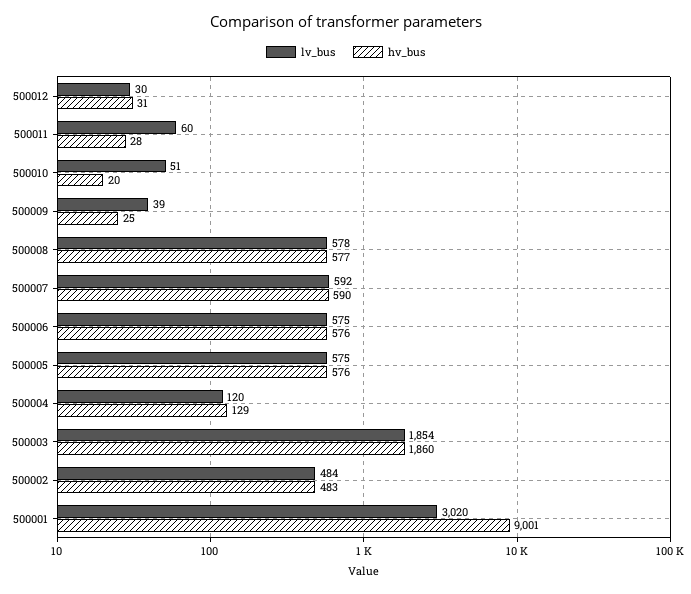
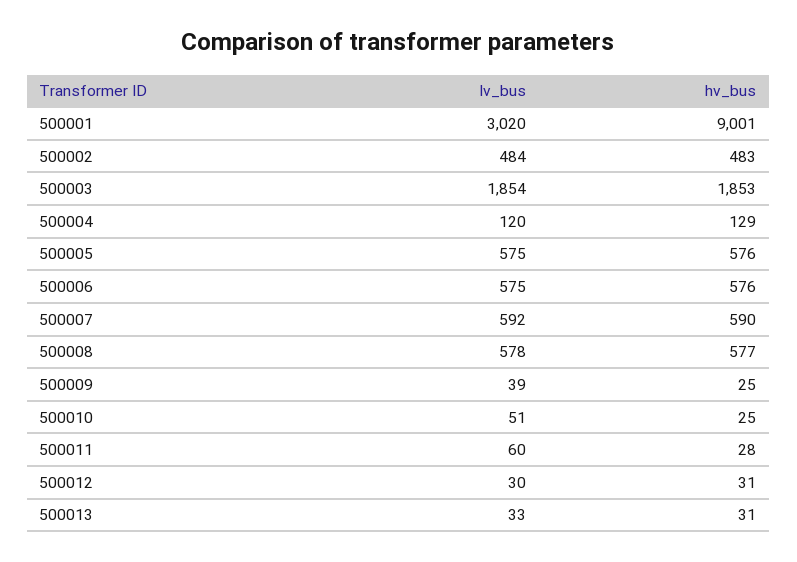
hv_bus, 500010: 20 -> 25
hv_bus, 500003: 1860 -> 1853
lv_bus, 500013: none -> 33
hv_bus, 500013: none -> 31

